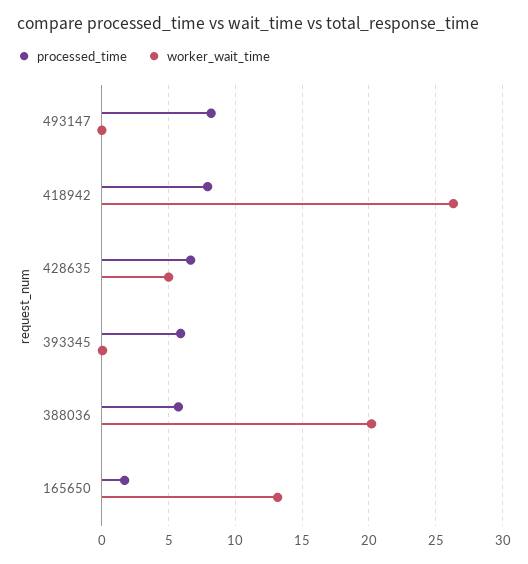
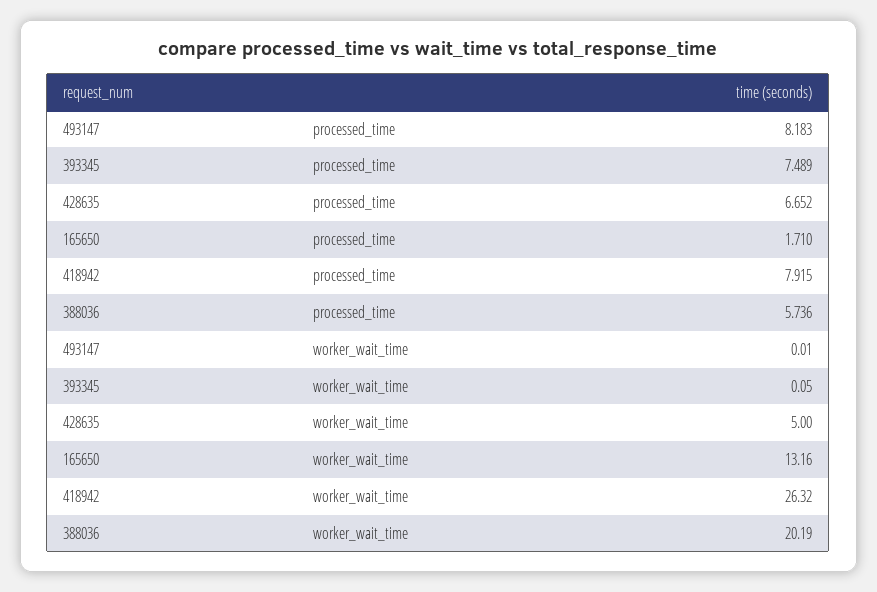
processed_time, 393345: 6 -> 7.489

